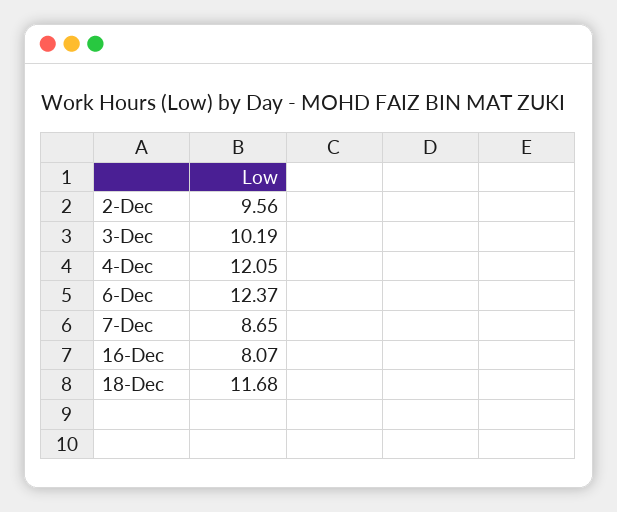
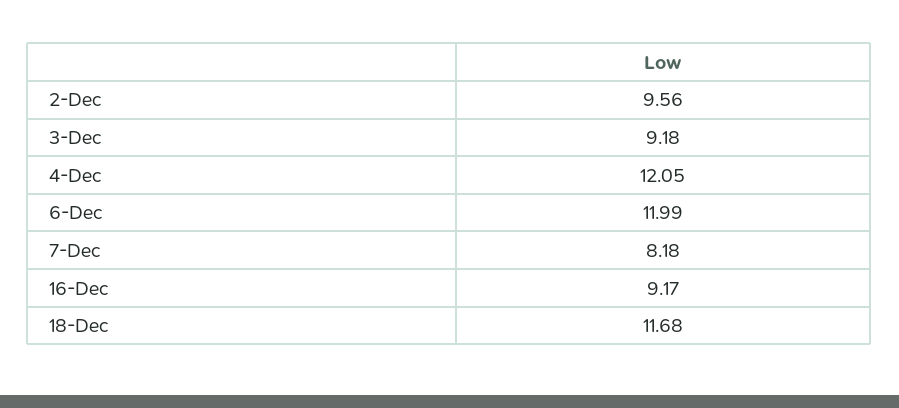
3-Dec: 10.19 -> 9.18
6-Dec: 12.37 -> 11.99
7-Dec: 8.65 -> 8.18
16-Dec: 8.07 -> 9.17

